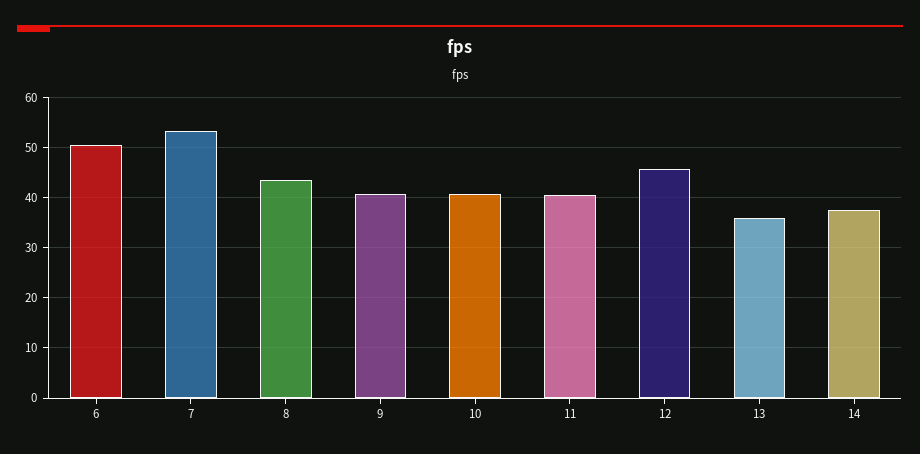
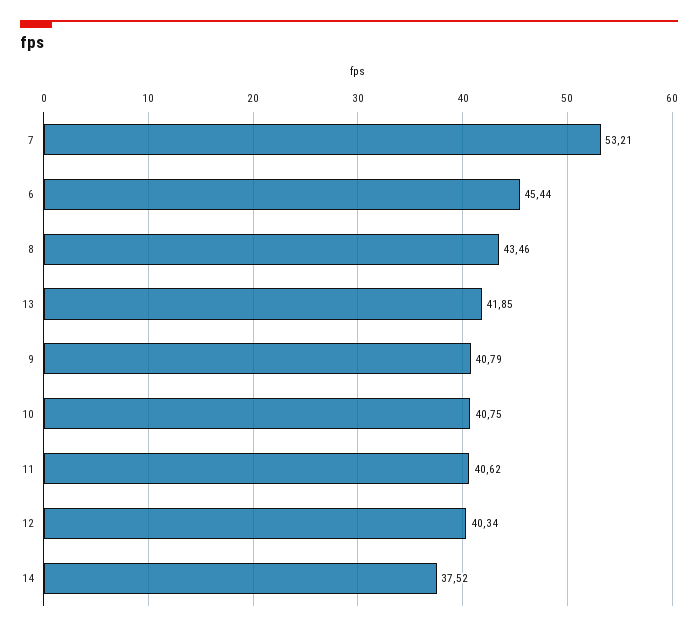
6: 50 -> 45.44
12: 46 -> 40.34
13: 36 -> 41.85

